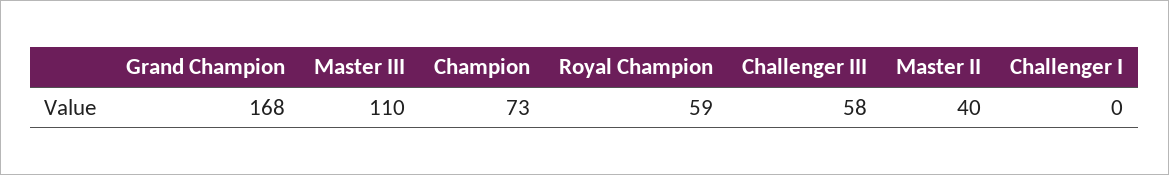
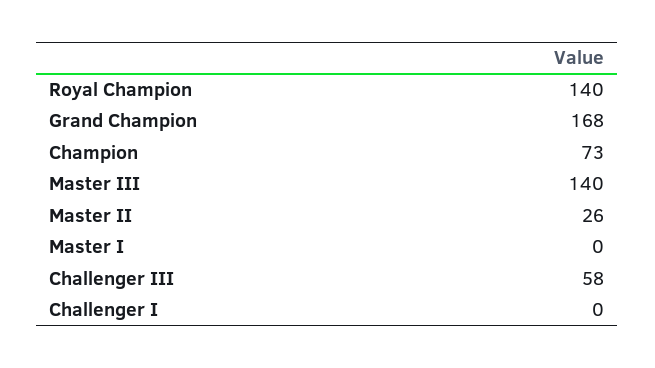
Master III: 110 -> 140
Royal Champion: 59 -> 140
Master II: 40 -> 26
Master I: none -> 0

